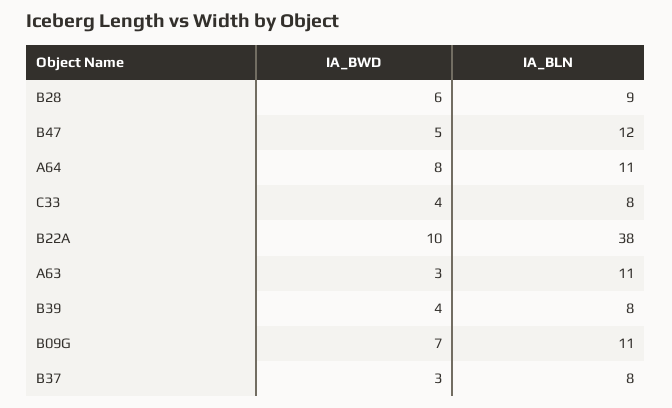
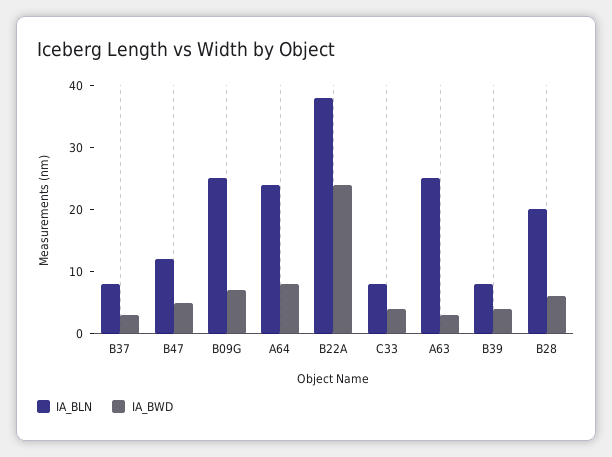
IA_BLN, B28: 9 -> 20
IA_BLN, A64: 11 -> 25
IA_BWD, B22A: 10 -> 25
IA_BLN, A63: 11 -> 25
IA_BLN, B09G: 11 -> 25

